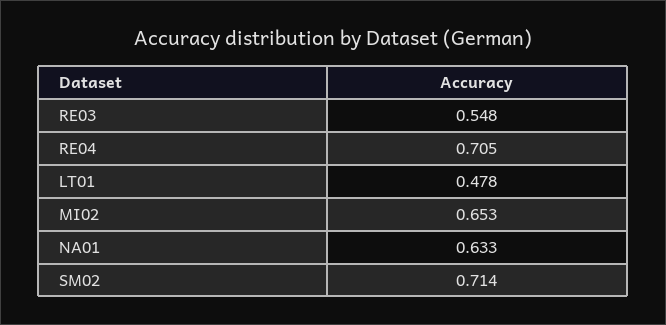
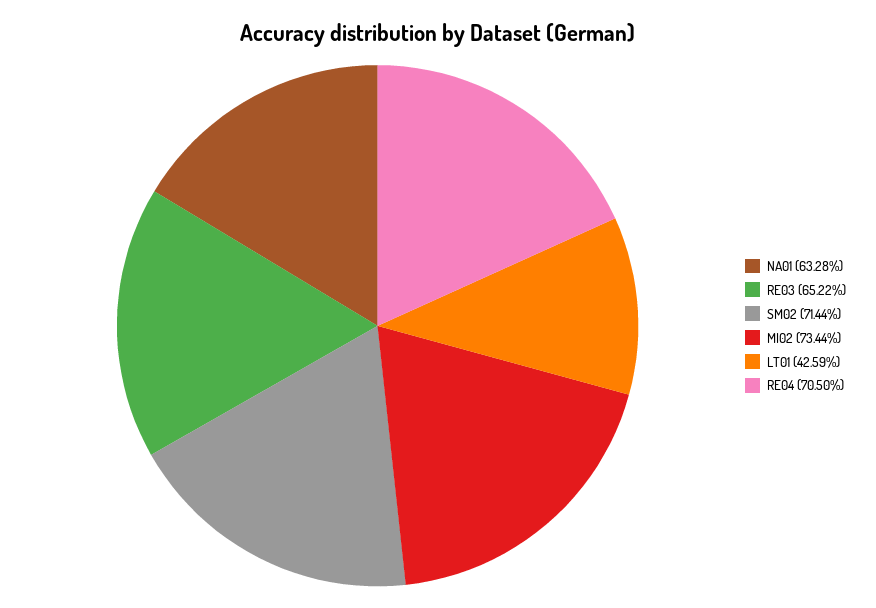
RE03: 0.548 -> 0.6522
LT01: 0.478 -> 0.4259
MI02: 0.653 -> 0.7344

